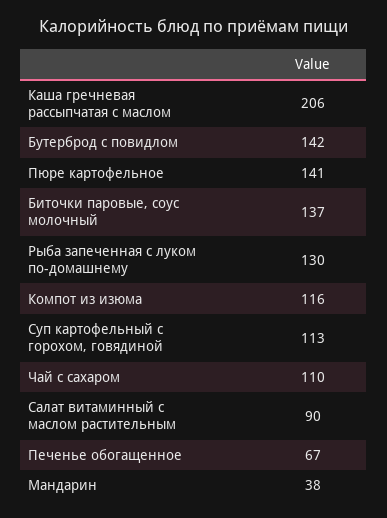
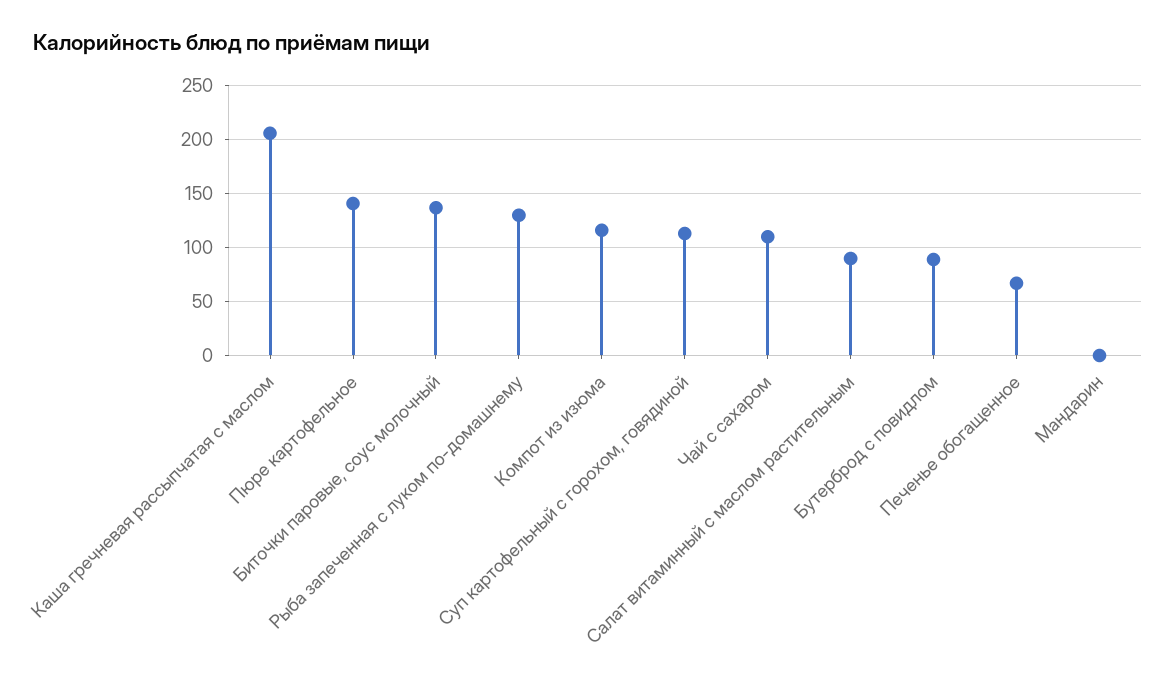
Бутерброд с повидлом: 142 -> 90
Мандарин: 38 -> 0

